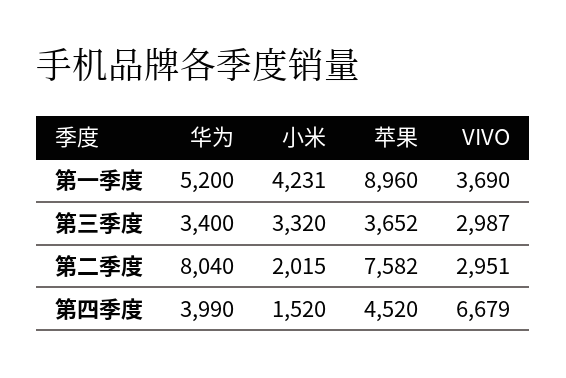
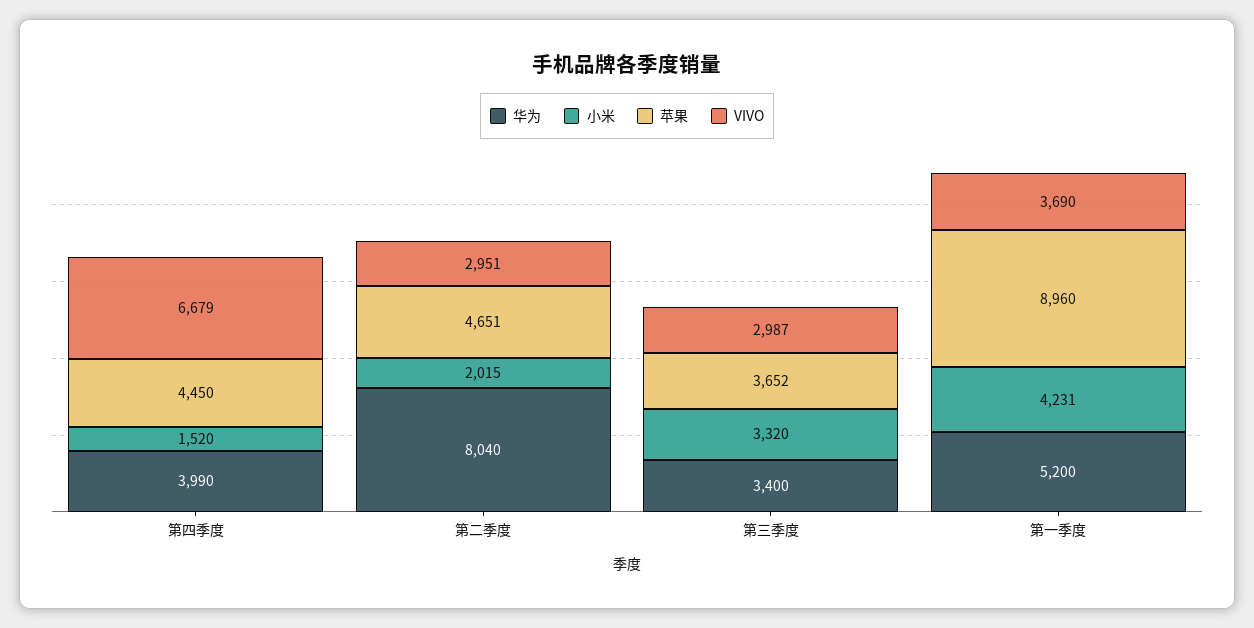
苹果, 第二季度: 7582 -> 4651
苹果, 第四季度: 4520 -> 4450

